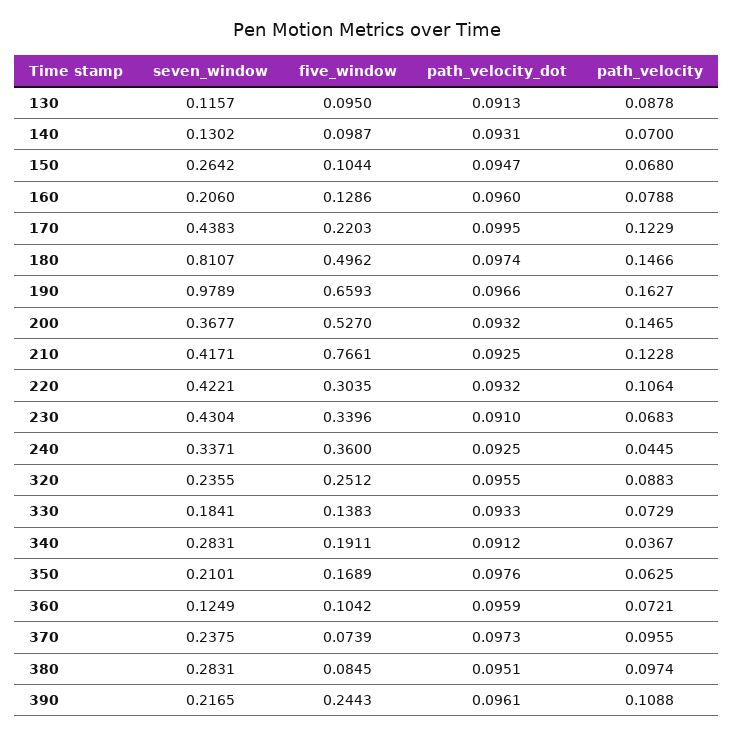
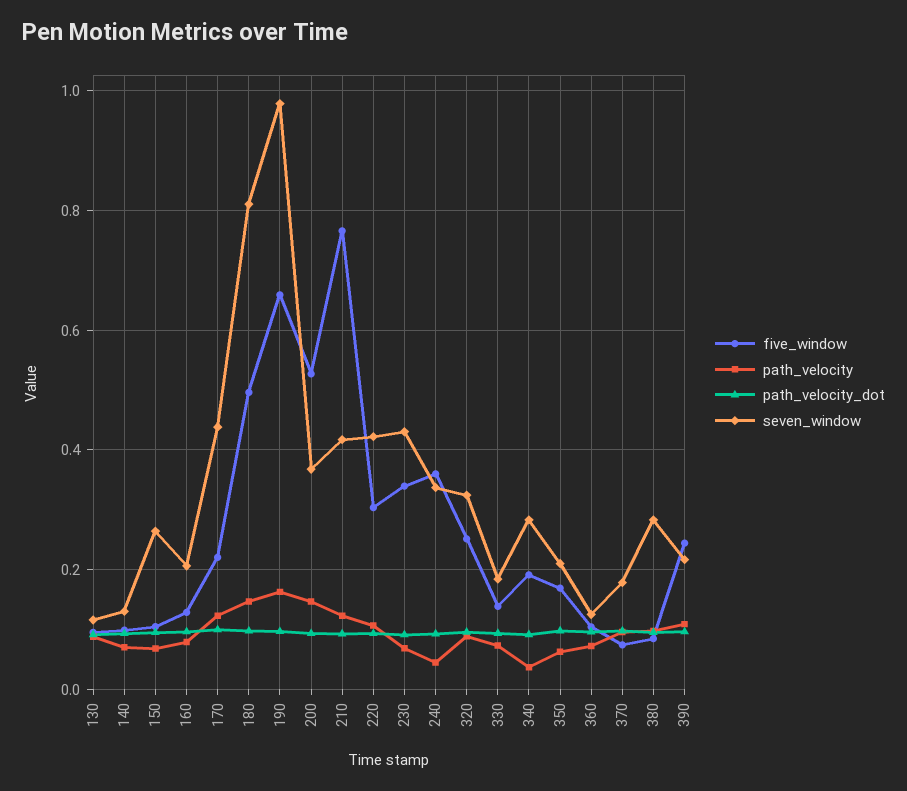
seven_window, 320: 0.2355 -> 0.32
seven_window, 370: 0.2375 -> 0.18

